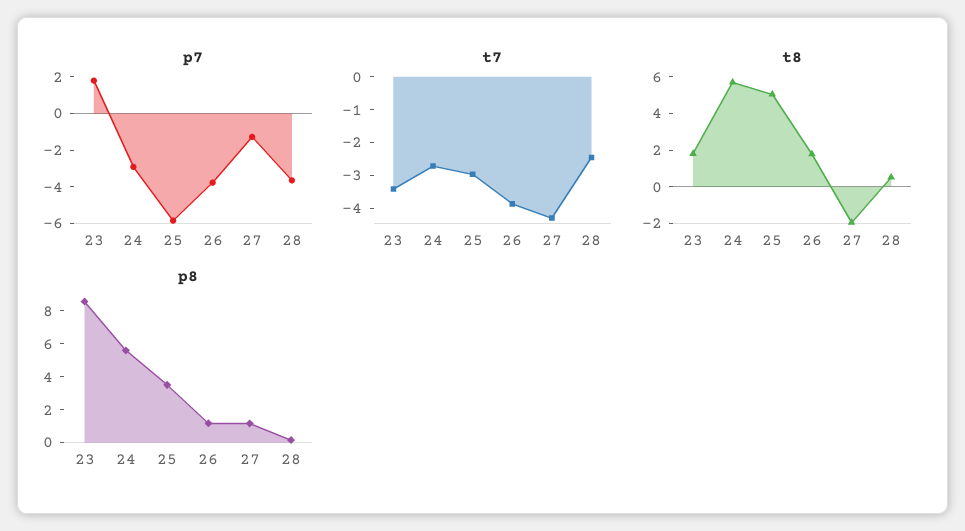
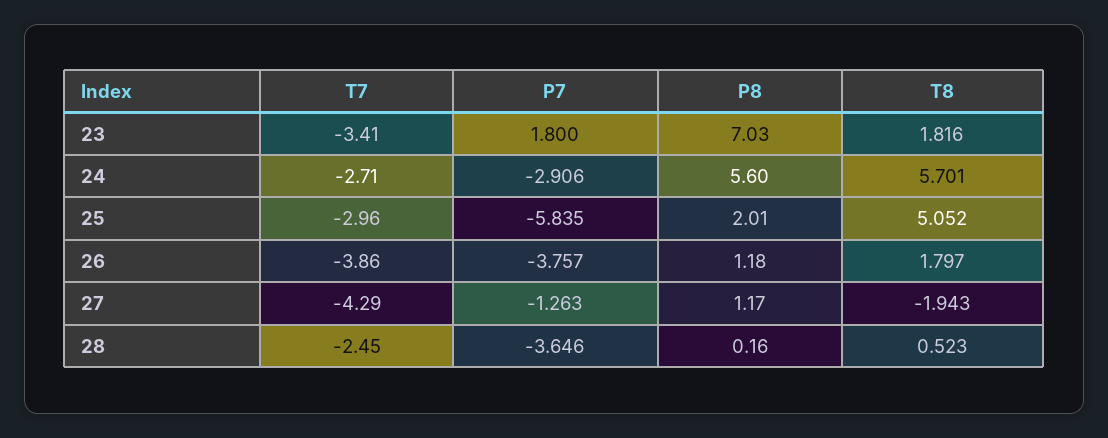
p8, 23: 8.5 -> 7.03
p8, 25: 3.5 -> 2.01

